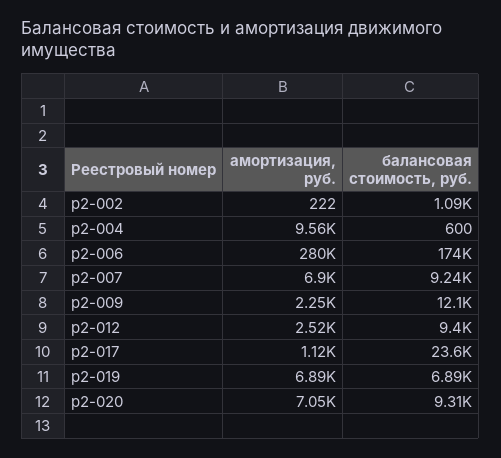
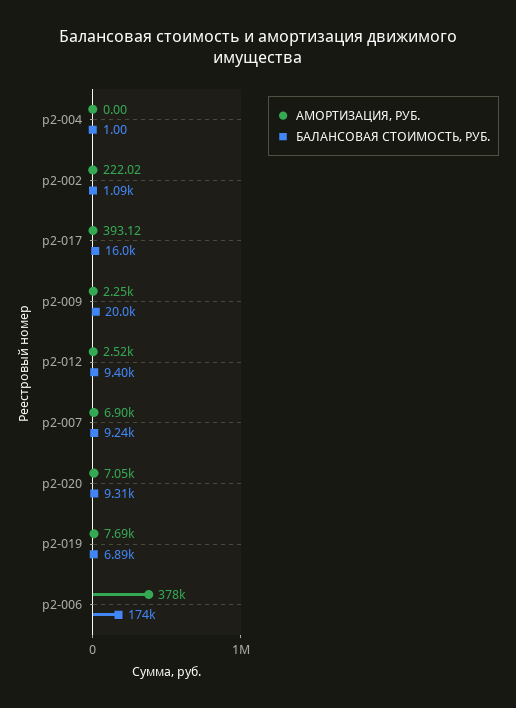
амортизация, руб., р2-004: 9560 -> 0
балансовая стоимость, руб., р2-004: 600 -> 1
амортизация, руб., р2-006: 280000 -> 378000
балансовая стоимость, руб., р2-009: 12100 -> 20000
амортизация, руб., р2-017: 1120 -> 393.12
балансовая стоимость, руб., р2-017: 23600 -> 16000
амортизация, руб., р2-019: 6890 -> 7690

